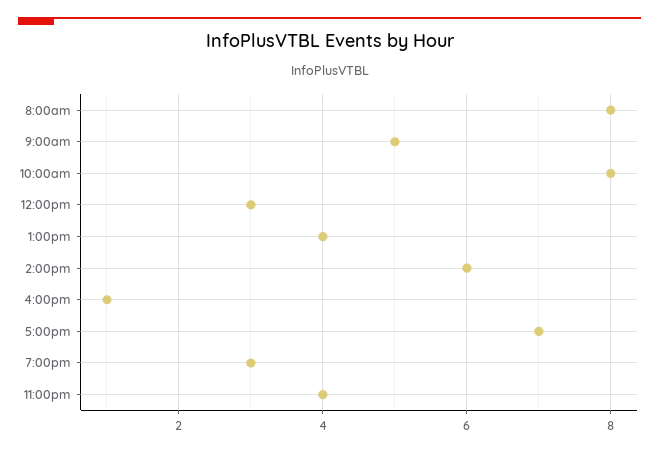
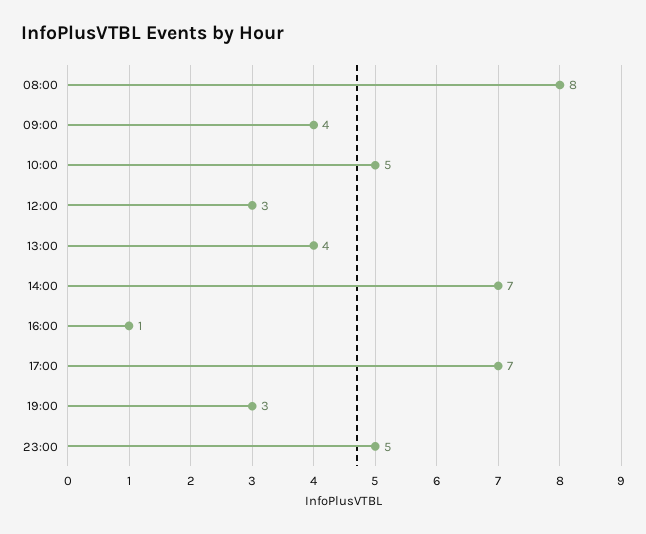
9:00am: 5 -> 4
10:00am: 8 -> 5
2:00pm: 6 -> 7
11:00pm: 4 -> 5

